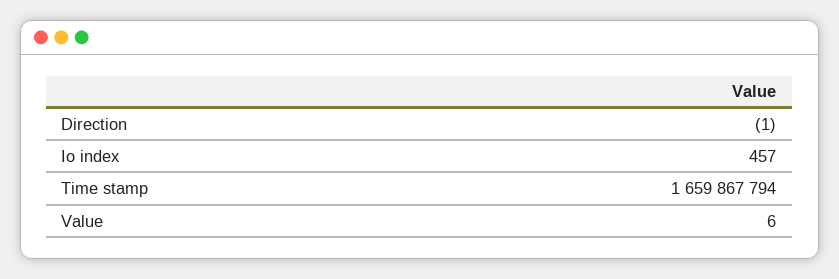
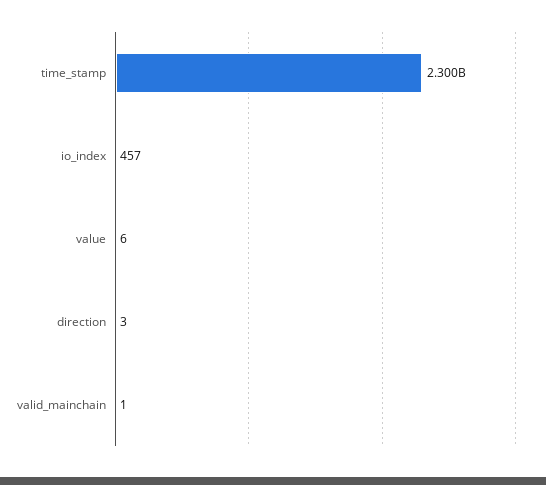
Direction: -1 -> 3
Time stamp: 1659867794 -> 2300000000
valid_mainchain: none -> 1

